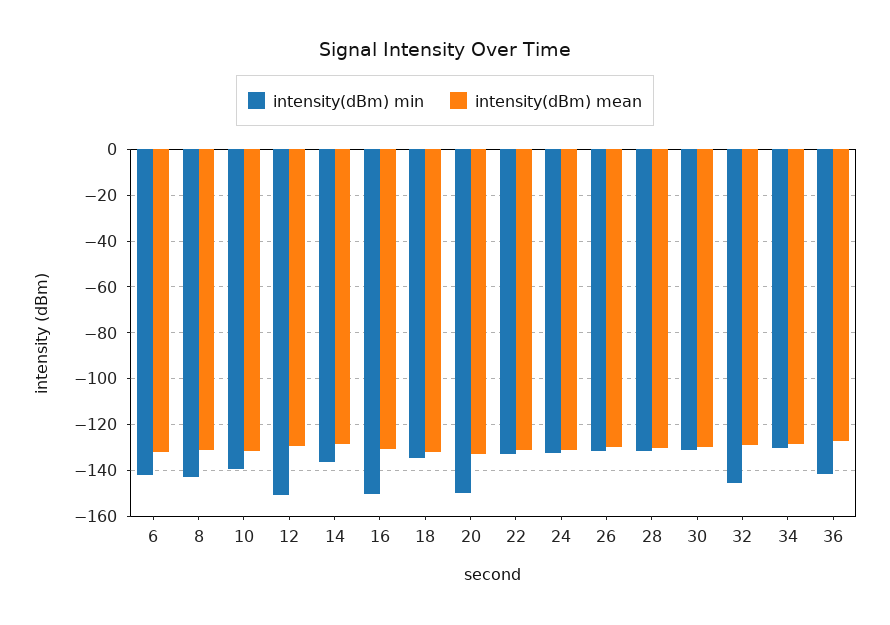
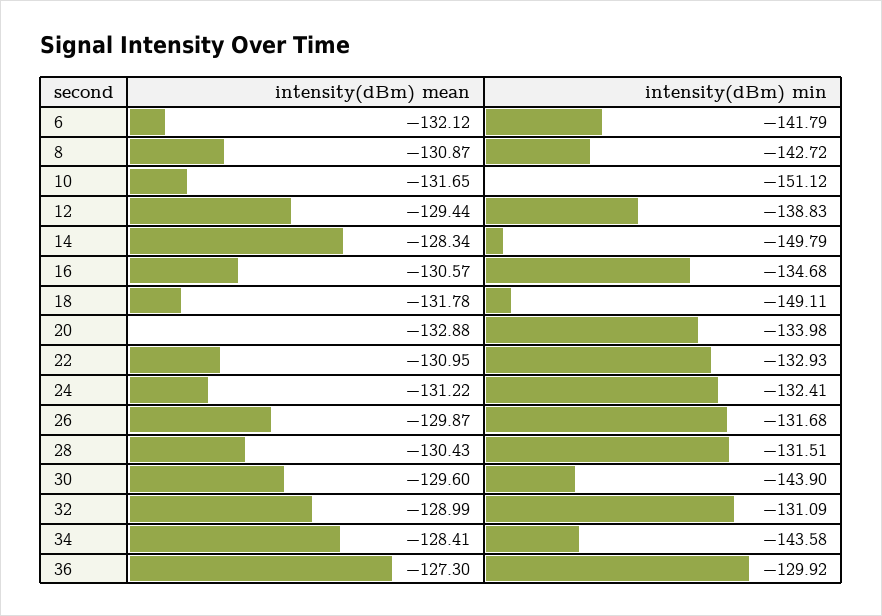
intensity(dBm) min, 10: -140 -> -151.12
intensity(dBm) min, 12: -150 -> -138.83
intensity(dBm) min, 14: -135 -> -149.79
intensity(dBm) min, 16: -150 -> -134.68
intensity(dBm) min, 18: -135 -> -149.11
intensity(dBm) min, 20: -150 -> -133.98
intensity(dBm) min, 30: -130 -> -143.9
intensity(dBm) min, 32: -145 -> -131.09
intensity(dBm) min, 34: -130 -> -143.58
intensity(dBm) min, 36: -140 -> -129.92

